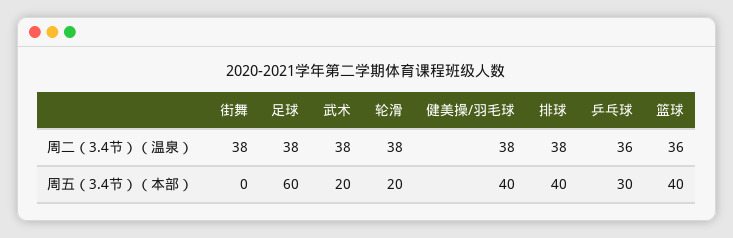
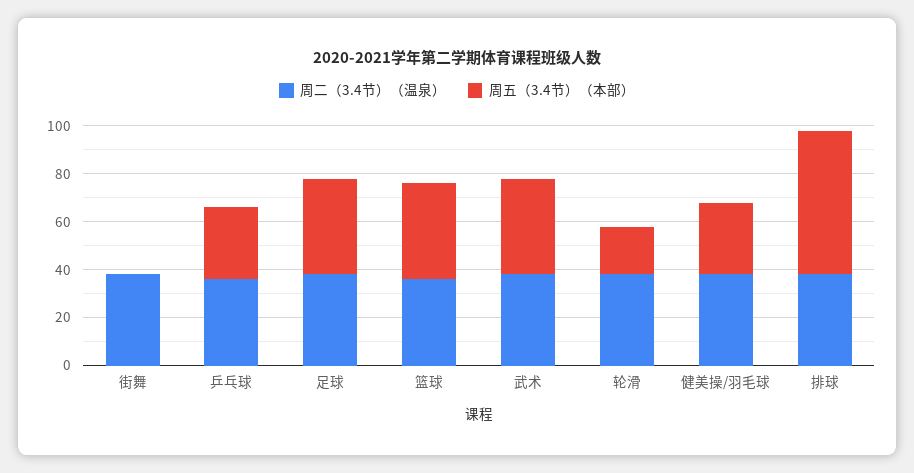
周五（3.4节）（本部）, 足球: 60 -> 40
周五（3.4节）（本部）, 武术: 20 -> 40
周五（3.4节）（本部）, 健美操/羽毛球: 40 -> 30
周五（3.4节）（本部）, 排球: 40 -> 60

